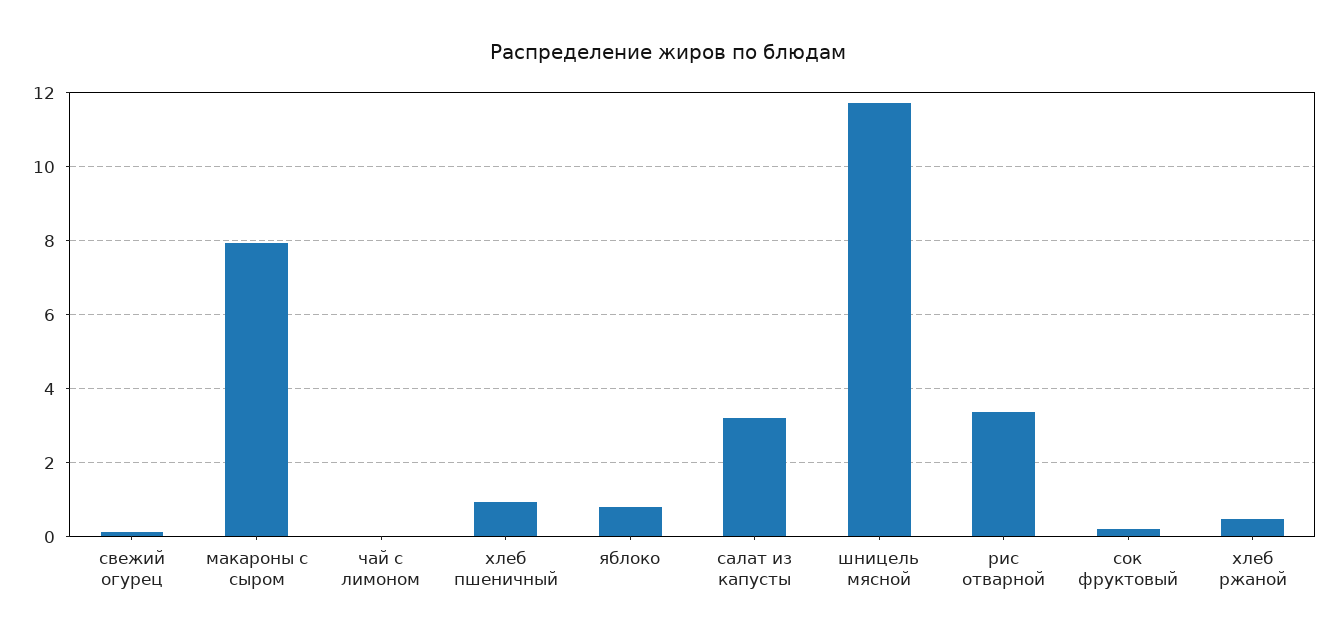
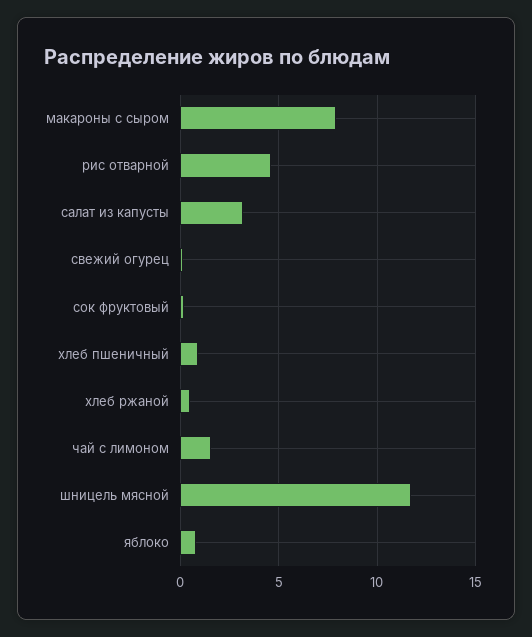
чай с лимоном: 0 -> 1.5
рис отварной: 3.4 -> 4.5

